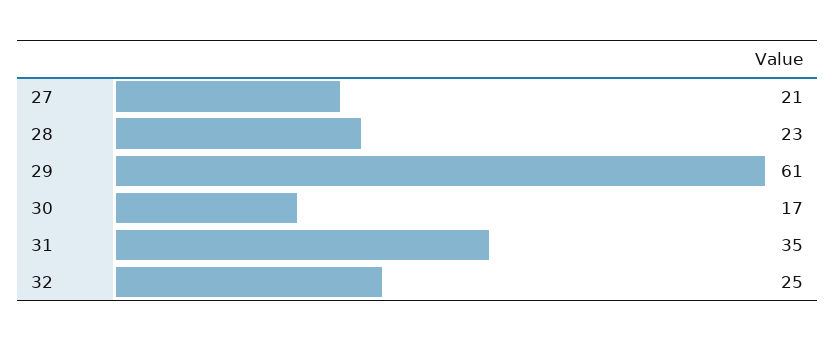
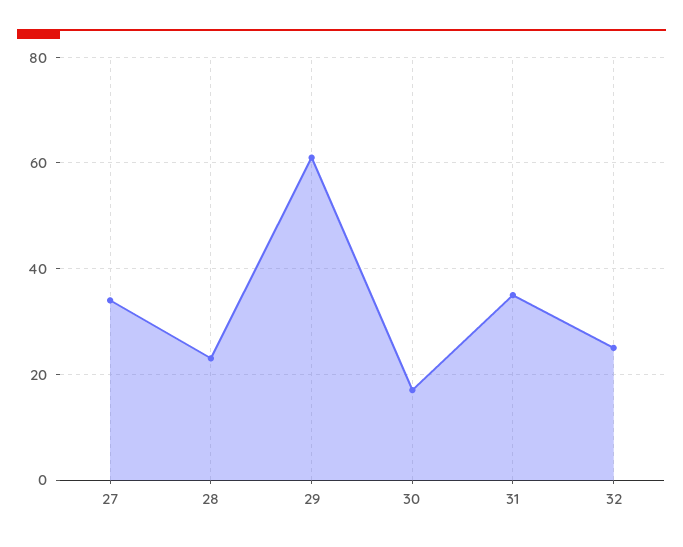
27: 21 -> 35

